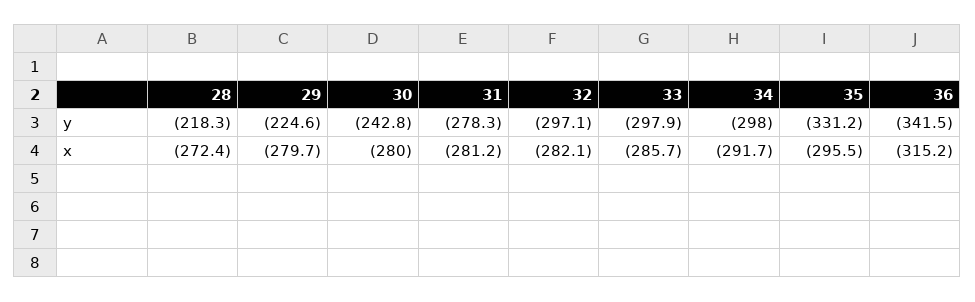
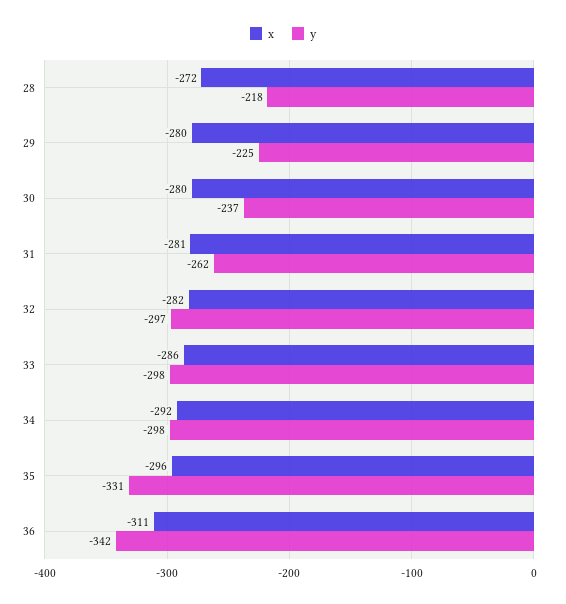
y, 30: -242.8 -> -237
y, 31: -278.3 -> -262
x, 36: -315.2 -> -311

